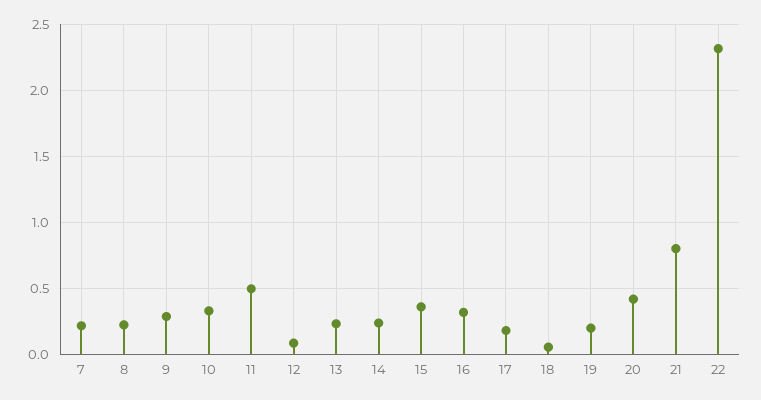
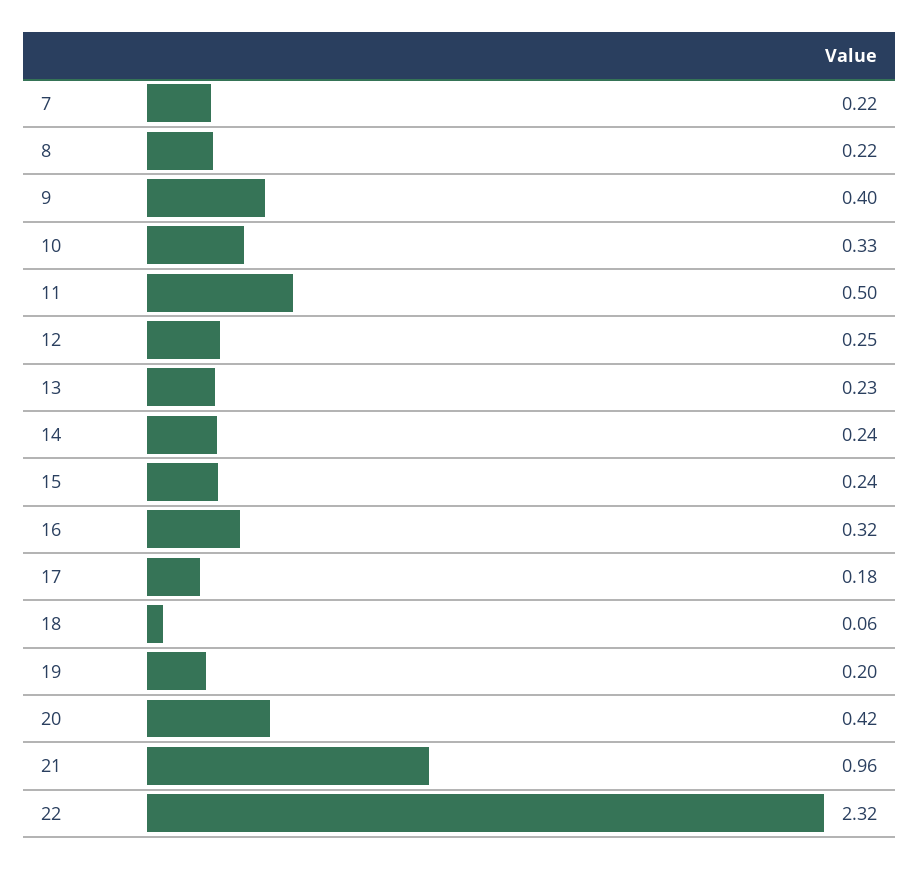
9: 0.3 -> 0.4
12: 0.1 -> 0.25
15: 0.35 -> 0.24
21: 0.8 -> 0.96

